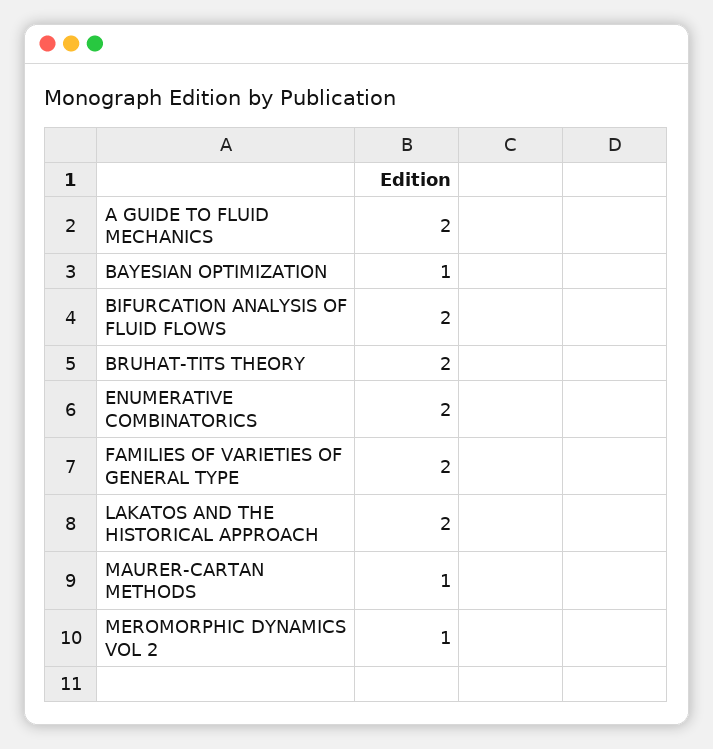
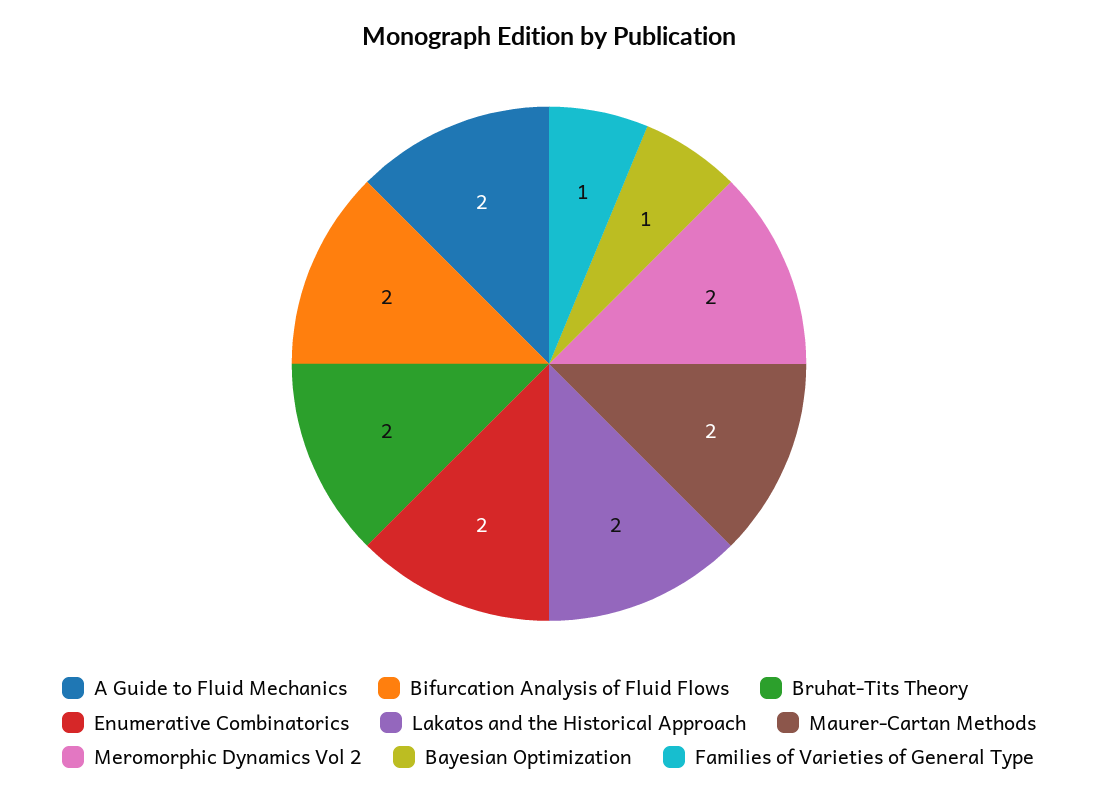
FAMILIES OF VARIETIES OF GENERAL TYPE: 2 -> 1
MAURER-CARTAN METHODS: 1 -> 2
MEROMORPHIC DYNAMICS VOL 2: 1 -> 2

